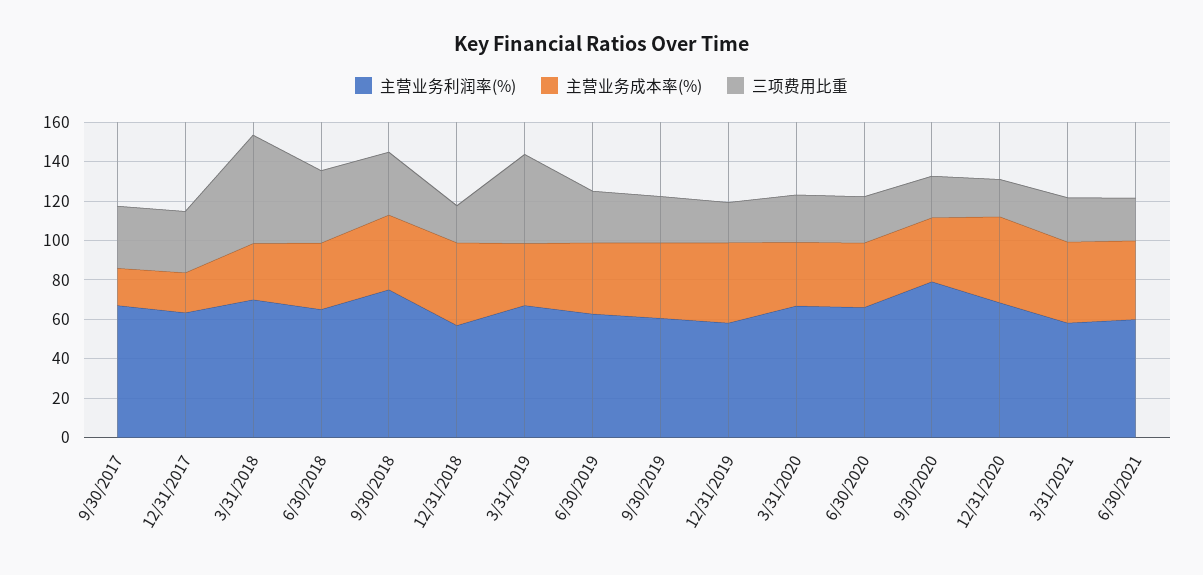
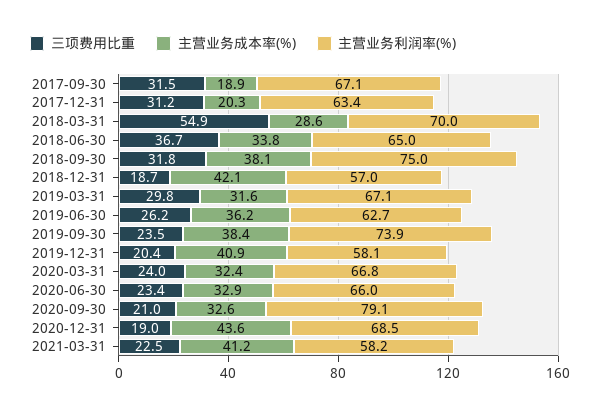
三项费用比重, 3/31/2019: 45 -> 29.8
主营业务利润率(%), 9/30/2019: 60 -> 73.9
主营业务利润率(%), 6/30/2021: 60 -> none
主营业务成本率(%), 6/30/2021: 40 -> none
三项费用比重, 6/30/2021: 20 -> none

